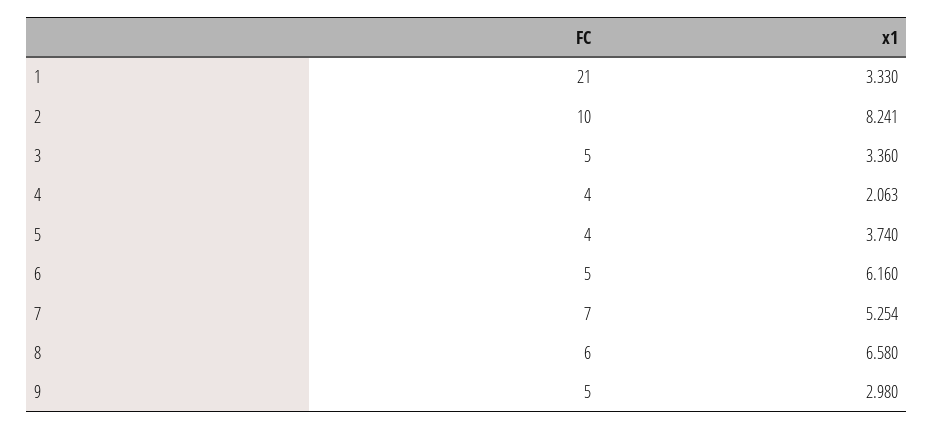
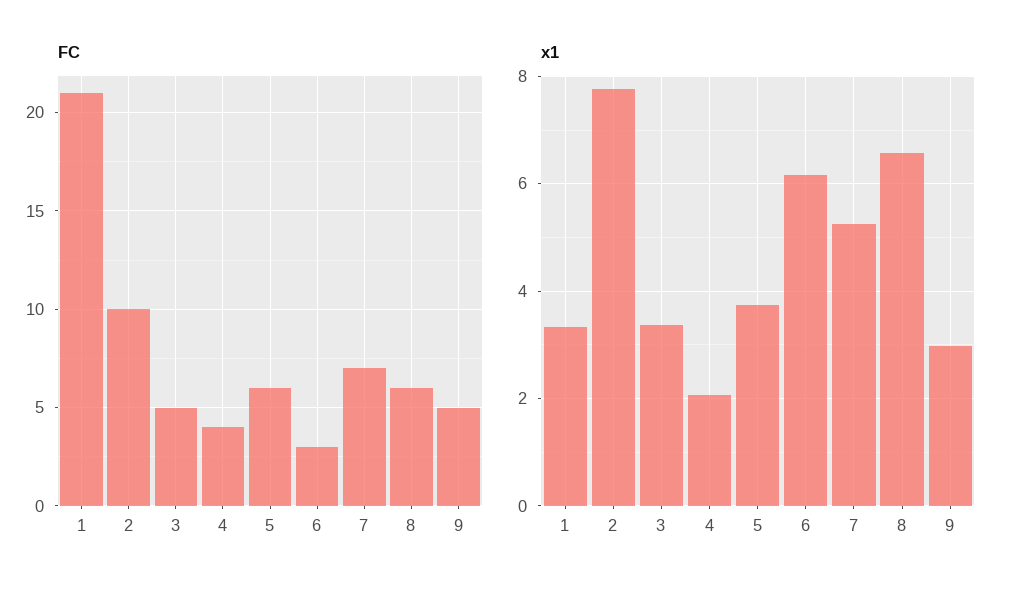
x1, 2: 8.241 -> 7.8
FC, 5: 4 -> 6
FC, 6: 5 -> 3

